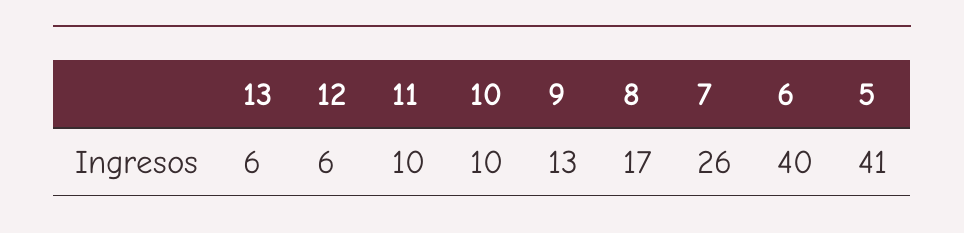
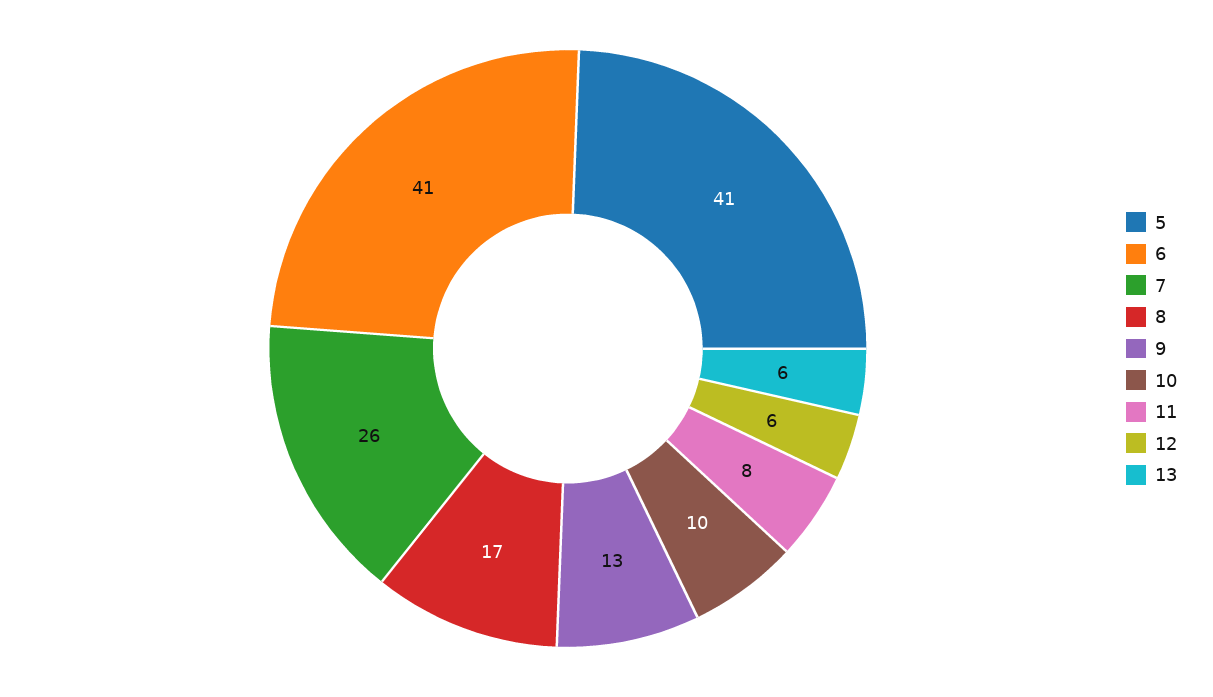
11: 10 -> 8
6: 40 -> 41

